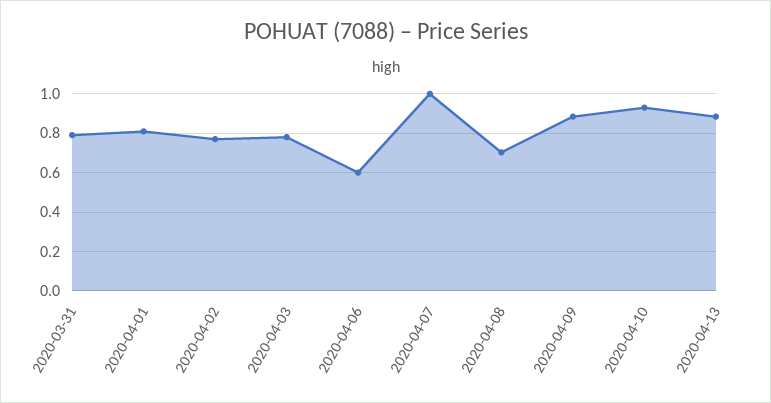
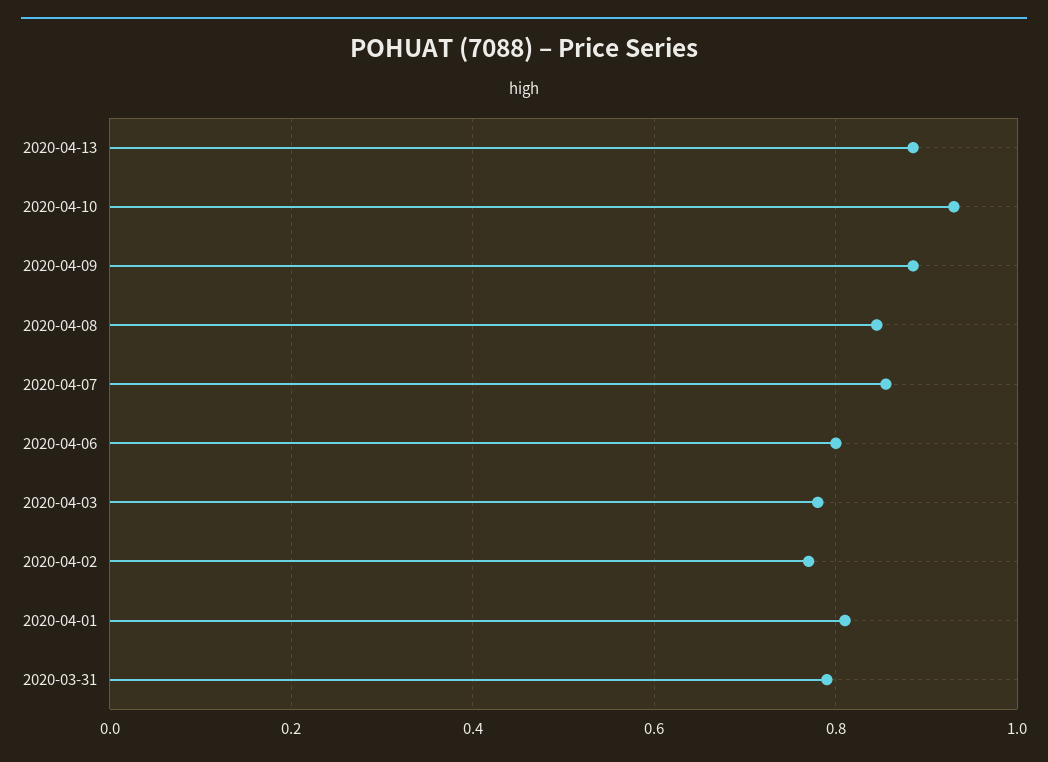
2020-04-06: 0.6 -> 0.8
2020-04-07: 1 -> 0.86
2020-04-08: 0.7 -> 0.84

